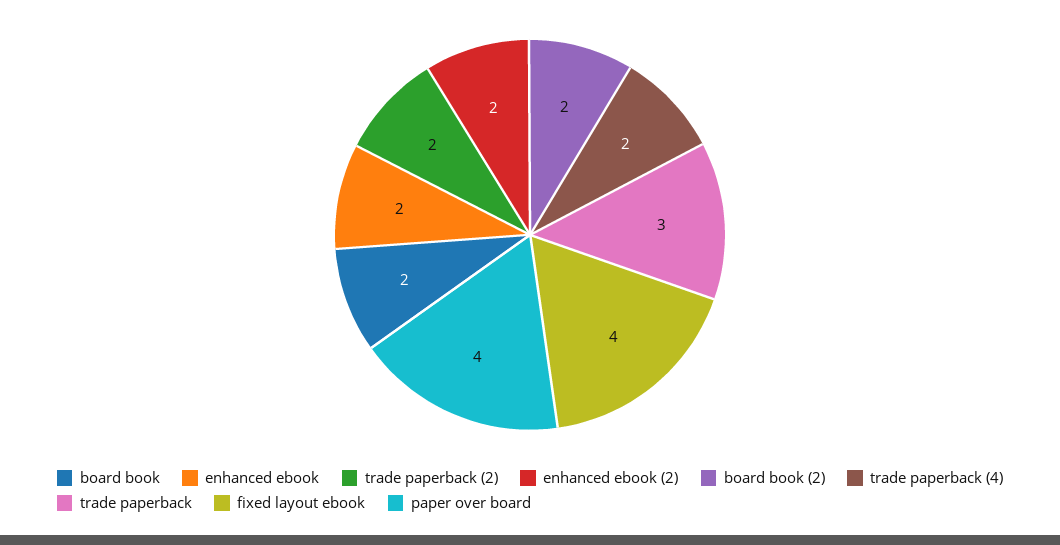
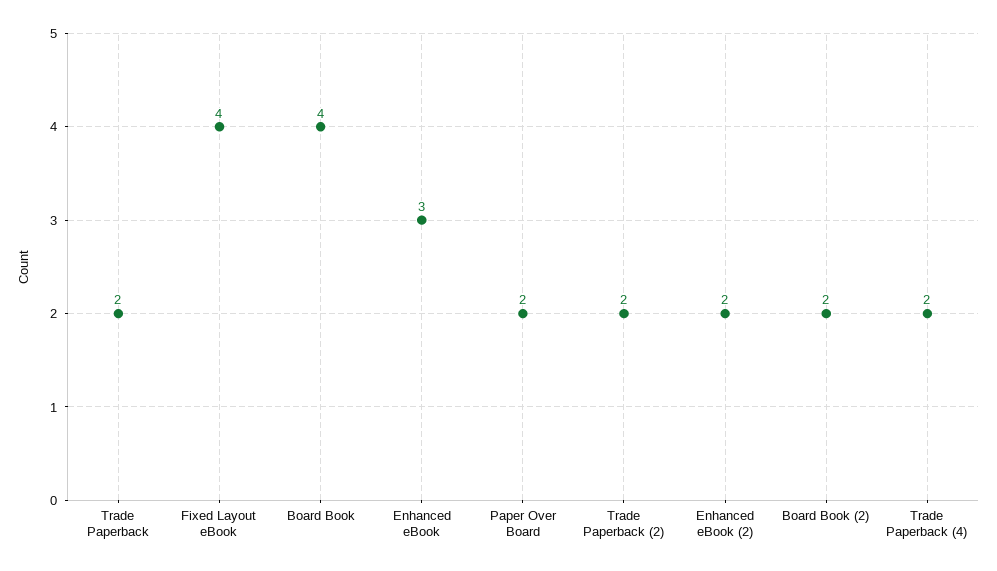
board book: 2 -> 4
enhanced ebook: 2 -> 3
trade paperback: 3 -> 2
paper over board: 4 -> 2

